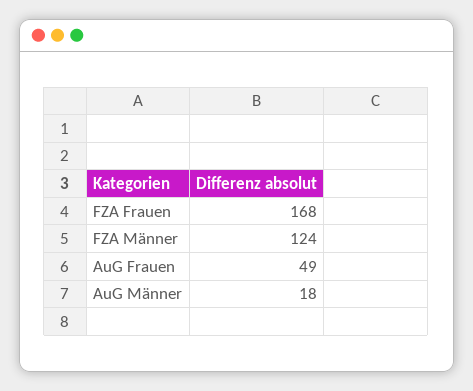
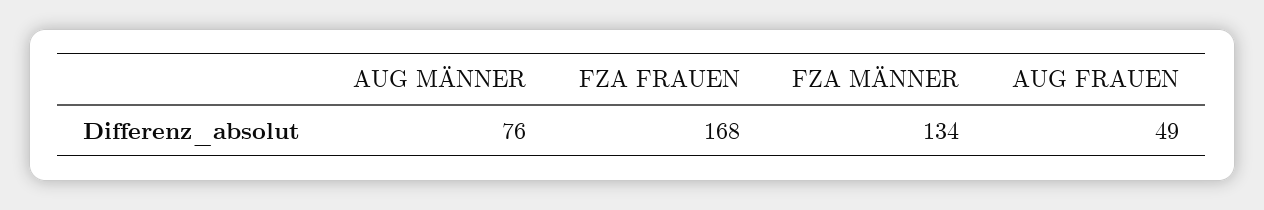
FZA Männer: 124 -> 134
AuG Männer: 18 -> 76

